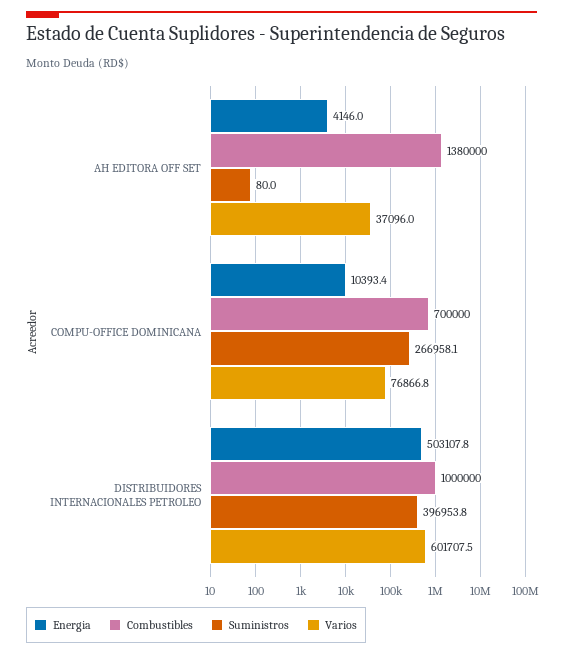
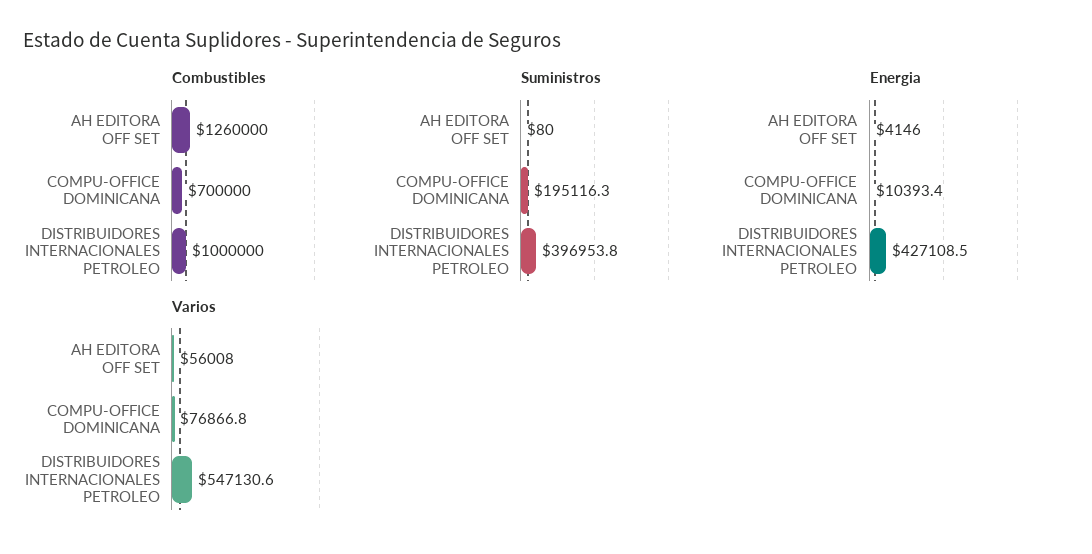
Combustibles, AH EDITORA OFF SET: 1380000 -> 1260000
Varios, AH EDITORA OFF SET: 37096 -> 56008
Suministros, COMPU-OFFICE DOMINICANA: 266958.1 -> 195116.3
Energia, DISTRIBUIDORES INTERNACIONALES PETROLEO: 503107.8 -> 427108.5
Varios, DISTRIBUIDORES INTERNACIONALES PETROLEO: 601707.5 -> 547130.6

